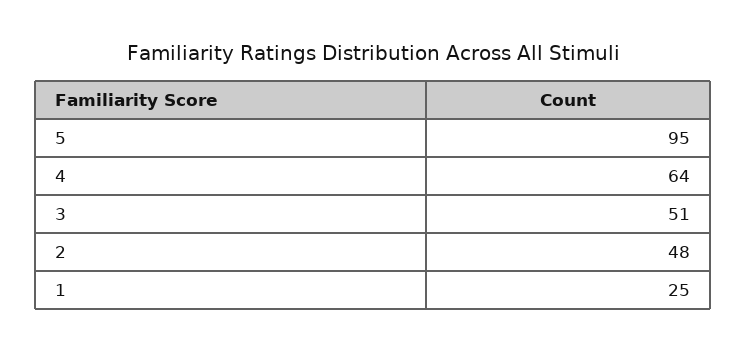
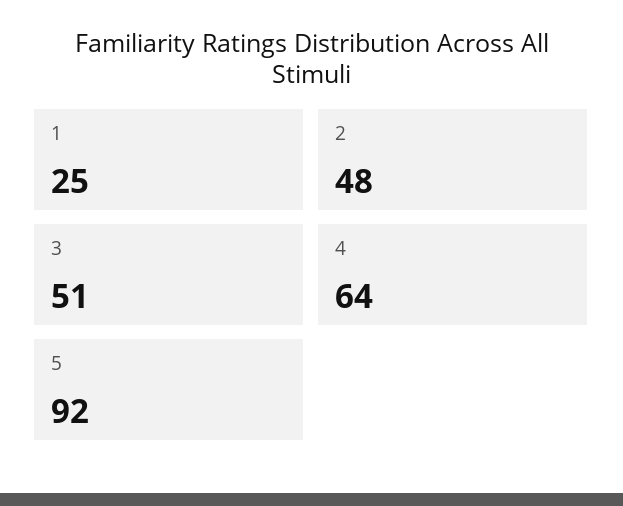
5: 95 -> 92

